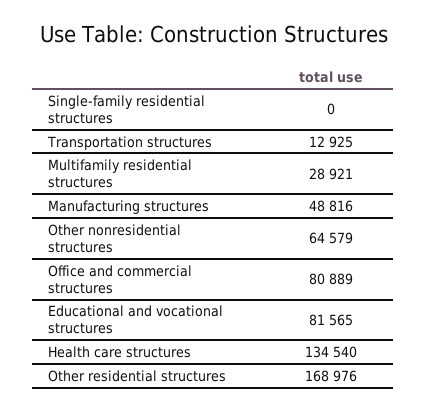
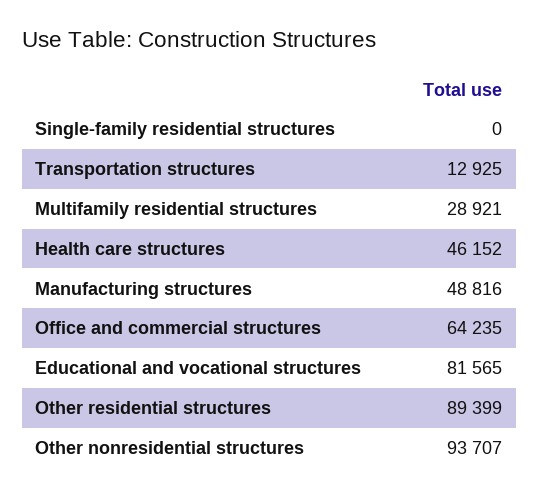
Other nonresidential structures: 64579 -> 93707
Office and commercial structures: 80889 -> 64235
Health care structures: 134540 -> 46152
Other residential structures: 168976 -> 89399

